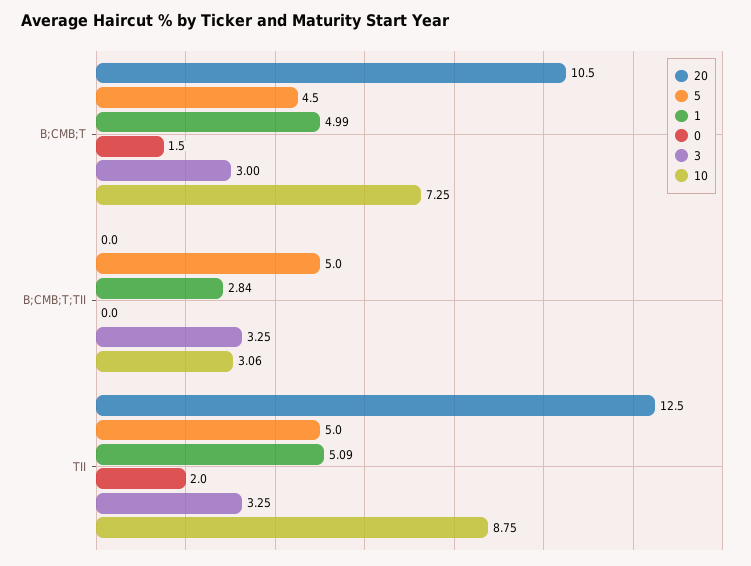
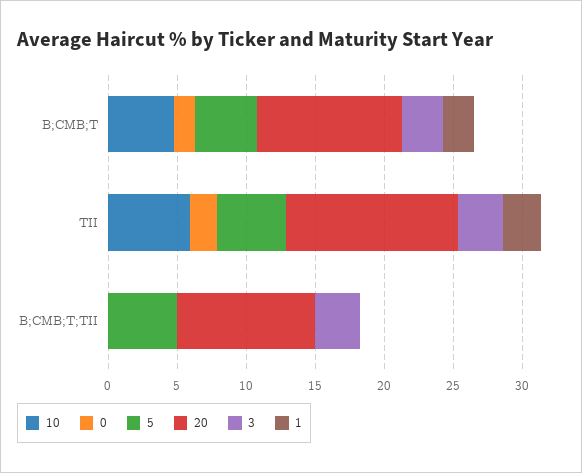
1, B;CMB;T: 4.99 -> 2
10, B;CMB;T: 7.25 -> 5
20, B;CMB;T;TII: 0 -> 10
1, B;CMB;T;TII: 2.84 -> 0
10, B;CMB;T;TII: 3.06 -> 0
1, TII: 5.09 -> 3
10, TII: 8.75 -> 6

